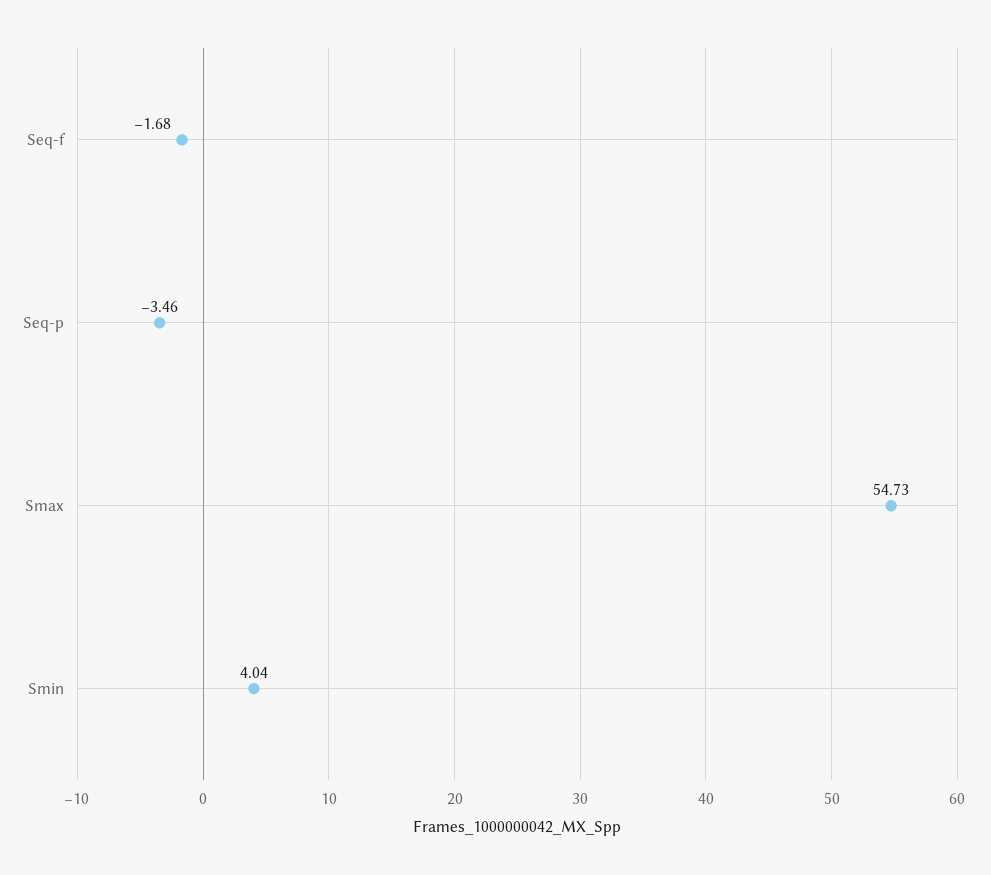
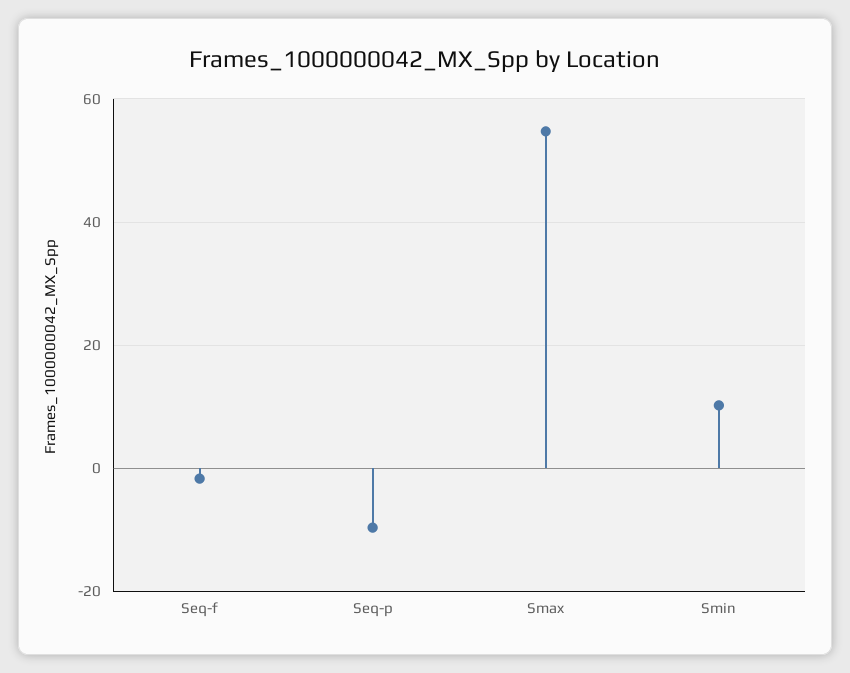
Seq-p: -3.46 -> -10
Smin: 4.04 -> 10

